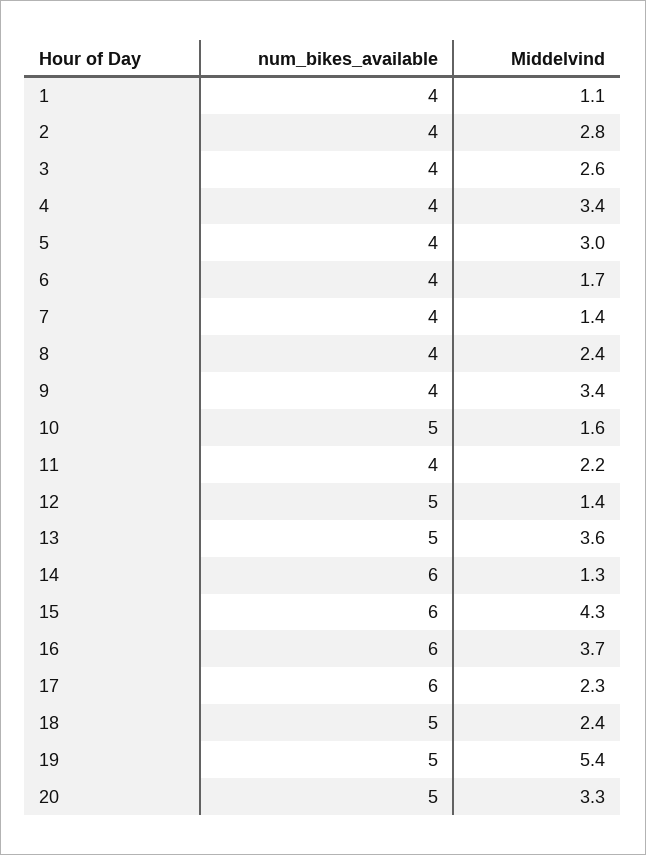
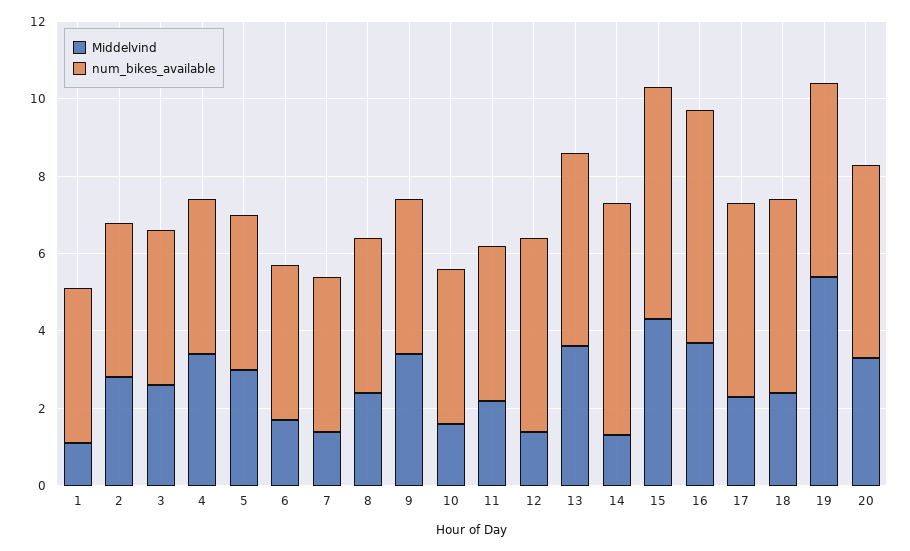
num_bikes_available, 10: 5 -> 4
num_bikes_available, 17: 6 -> 5

